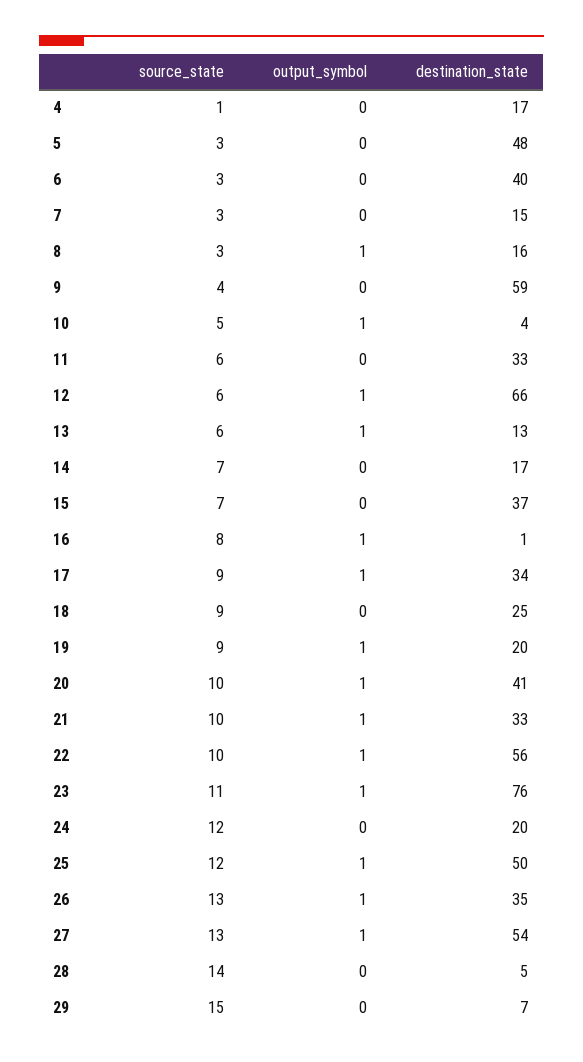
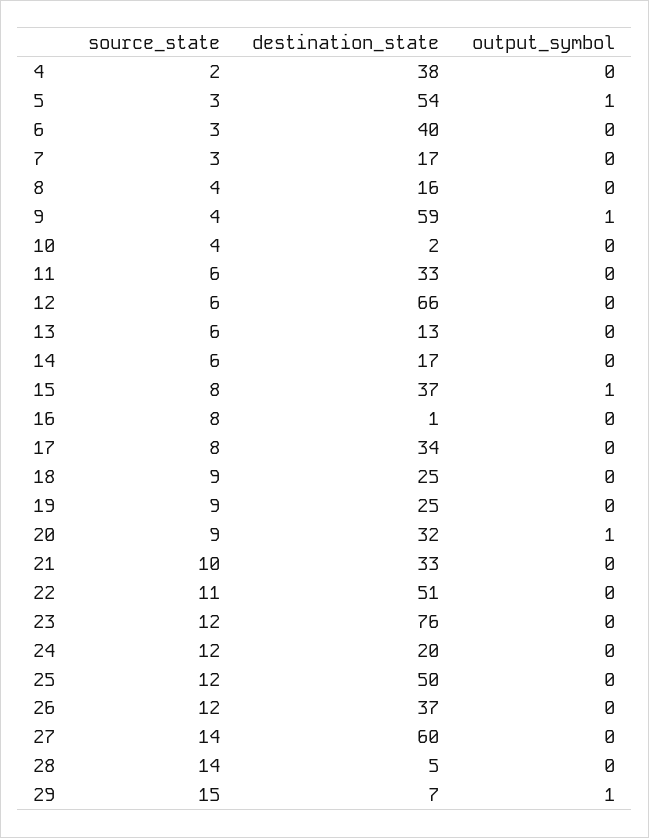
source_state, 4: 1 -> 2
destination_state, 4: 17 -> 38
output_symbol, 5: 0 -> 1
destination_state, 5: 48 -> 54
destination_state, 7: 15 -> 17
source_state, 8: 3 -> 4
output_symbol, 8: 1 -> 0
output_symbol, 9: 0 -> 1
source_state, 10: 5 -> 4
output_symbol, 10: 1 -> 0
destination_state, 10: 4 -> 2
output_symbol, 12: 1 -> 0
output_symbol, 13: 1 -> 0
source_state, 14: 7 -> 6
source_state, 15: 7 -> 8
output_symbol, 15: 0 -> 1
output_symbol, 16: 1 -> 0
source_state, 17: 9 -> 8
output_symbol, 17: 1 -> 0
output_symbol, 19: 1 -> 0
destination_state, 19: 20 -> 25
source_state, 20: 10 -> 9
destination_state, 20: 41 -> 32
output_symbol, 21: 1 -> 0
source_state, 22: 10 -> 11
output_symbol, 22: 1 -> 0
destination_state, 22: 56 -> 51
source_state, 23: 11 -> 12
output_symbol, 23: 1 -> 0
output_symbol, 25: 1 -> 0
source_state, 26: 13 -> 12
output_symbol, 26: 1 -> 0
destination_state, 26: 35 -> 37
source_state, 27: 13 -> 14
output_symbol, 27: 1 -> 0
destination_state, 27: 54 -> 60
output_symbol, 29: 0 -> 1

